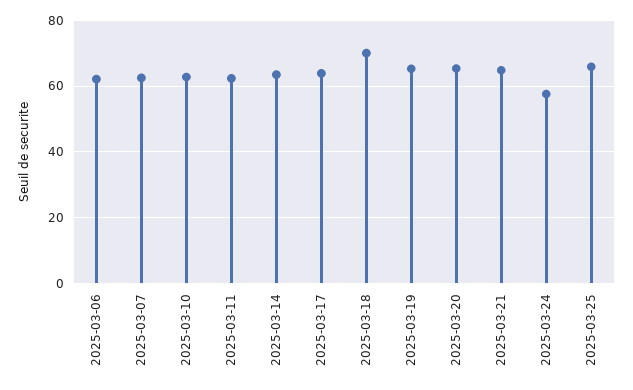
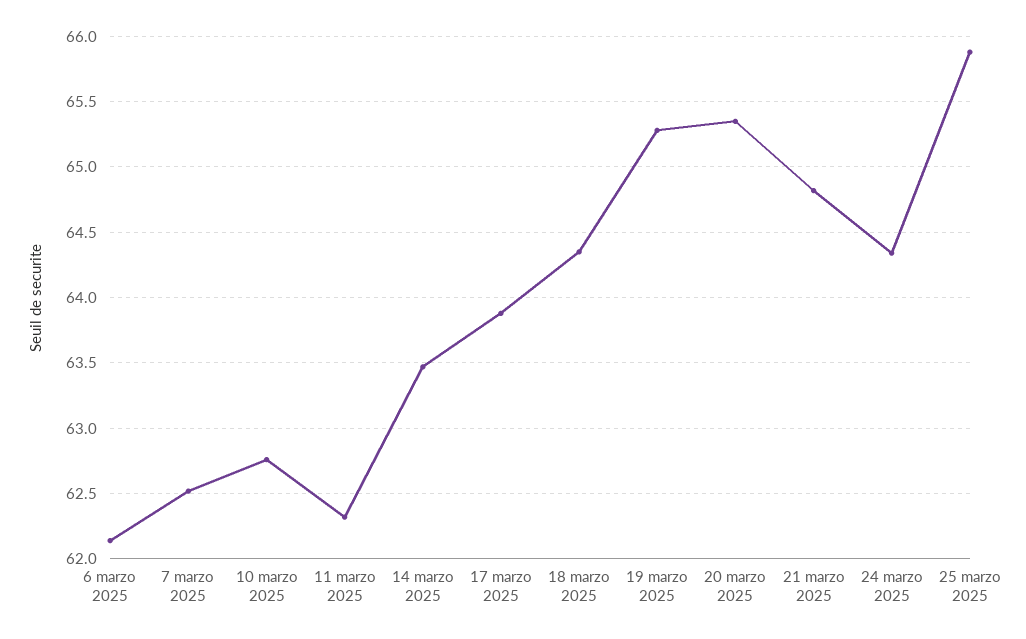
2025-03-18: 70 -> 64.35
2025-03-24: 58 -> 64.35

